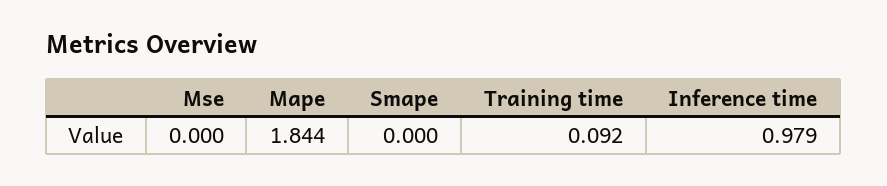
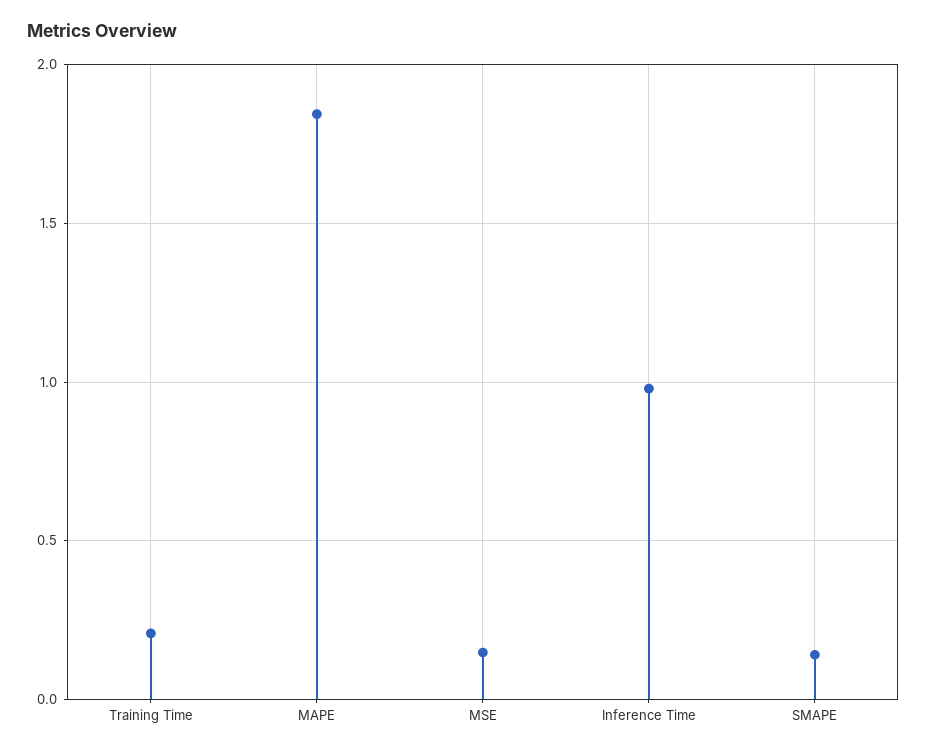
Mse: 0 -> 0.15
Smape: 0 -> 0.15
Training time: 0.092 -> 0.2

